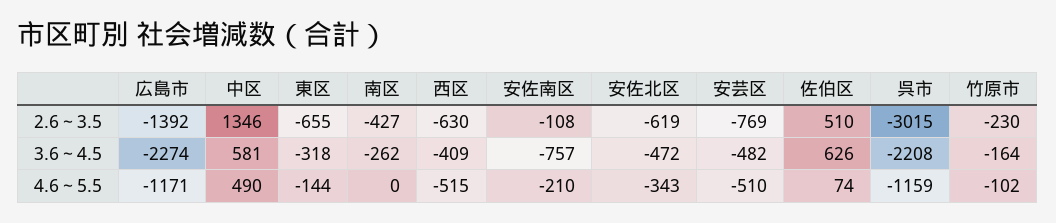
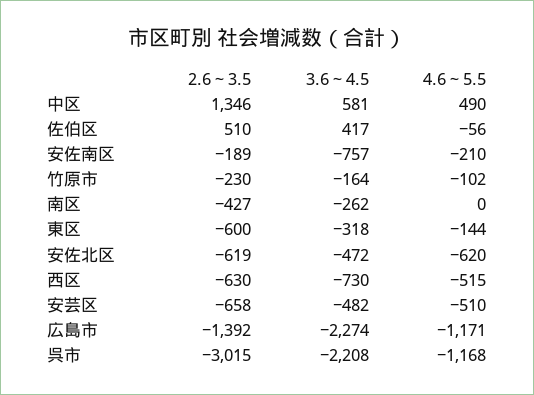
東区, 2.6～3.5: -655 -> -600
安佐南区, 2.6～3.5: -108 -> -189
安芸区, 2.6～3.5: -769 -> -658
西区, 3.6～4.5: -409 -> -730
佐伯区, 3.6～4.5: 626 -> 417
安佐北区, 4.6～5.5: -343 -> -620
佐伯区, 4.6～5.5: 74 -> -56
呉市, 4.6～5.5: -1159 -> -1168

